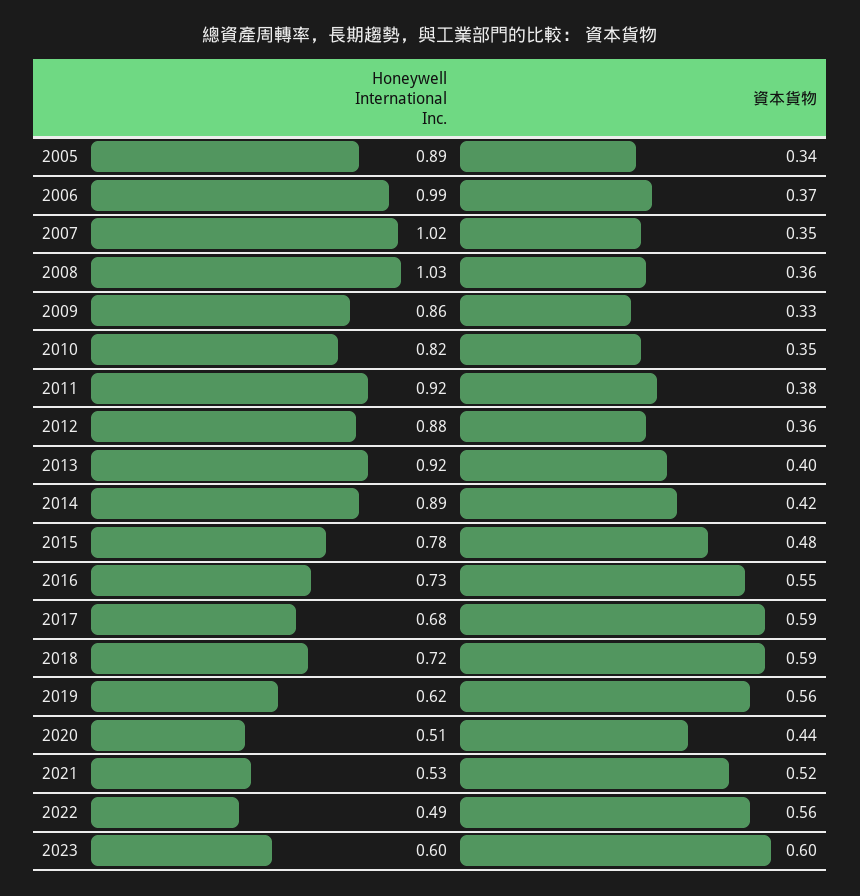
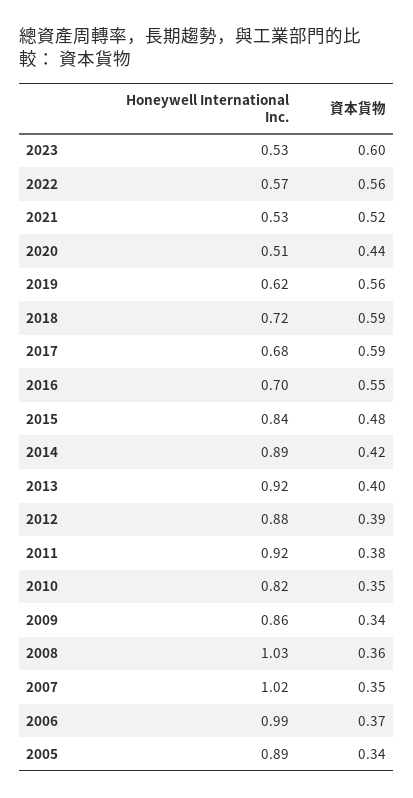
資本貨物, 2009: 0.33 -> 0.34
資本貨物, 2012: 0.36 -> 0.39
Honeywell International Inc., 2015: 0.78 -> 0.84
Honeywell International Inc., 2016: 0.73 -> 0.7
Honeywell International Inc., 2022: 0.49 -> 0.57
Honeywell International Inc., 2023: 0.6 -> 0.53

